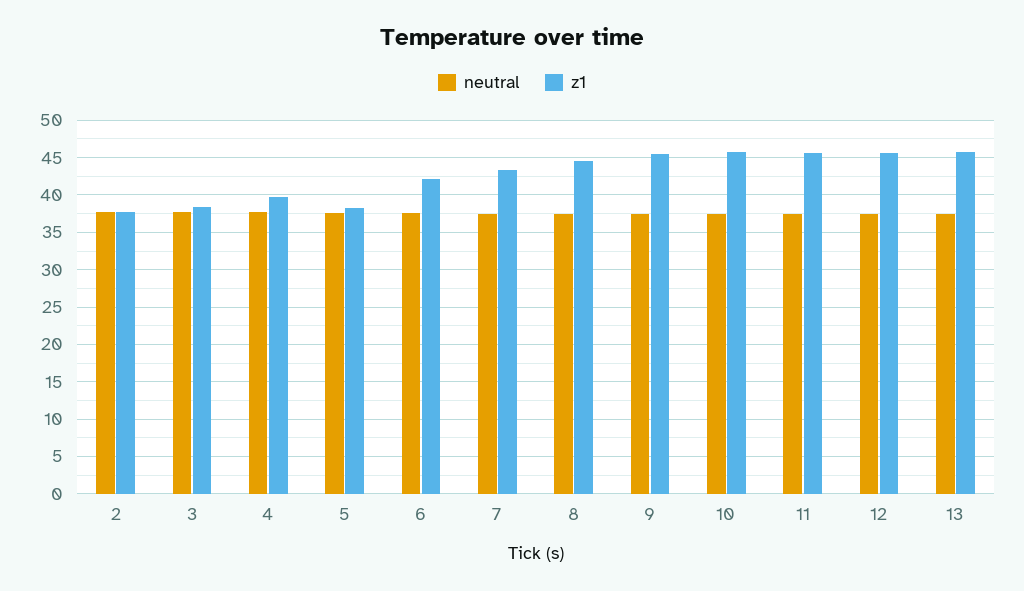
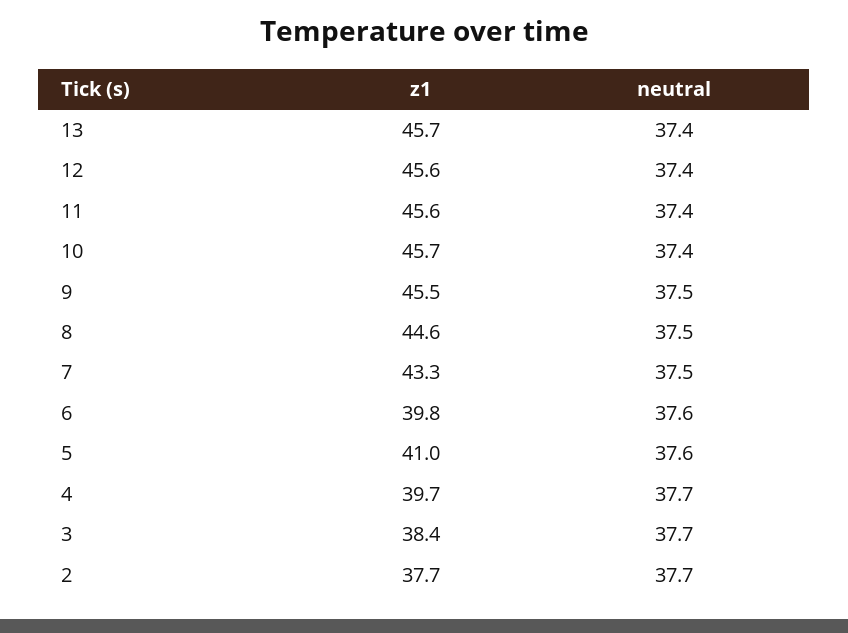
z1, 5: 38 -> 41
z1, 6: 42 -> 39.8

